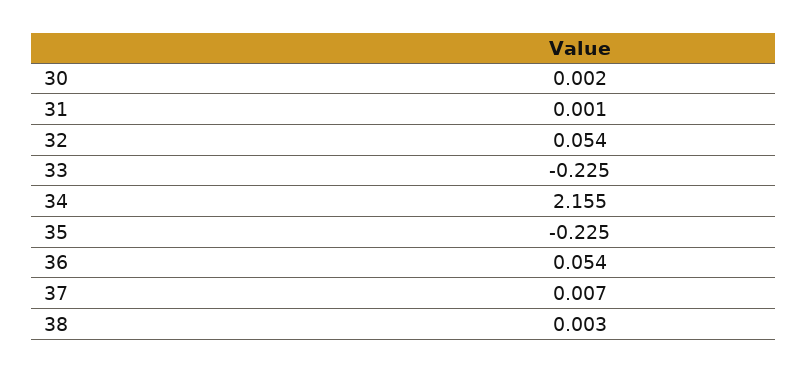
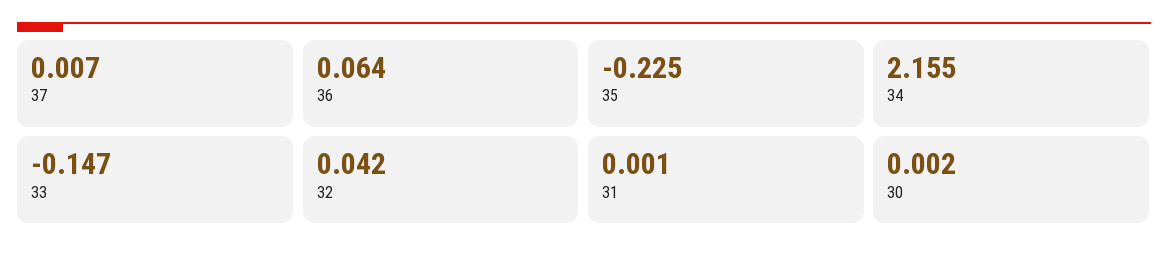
32: 0.054 -> 0.042
33: -0.225 -> -0.147
36: 0.054 -> 0.064
38: 0.003 -> none

